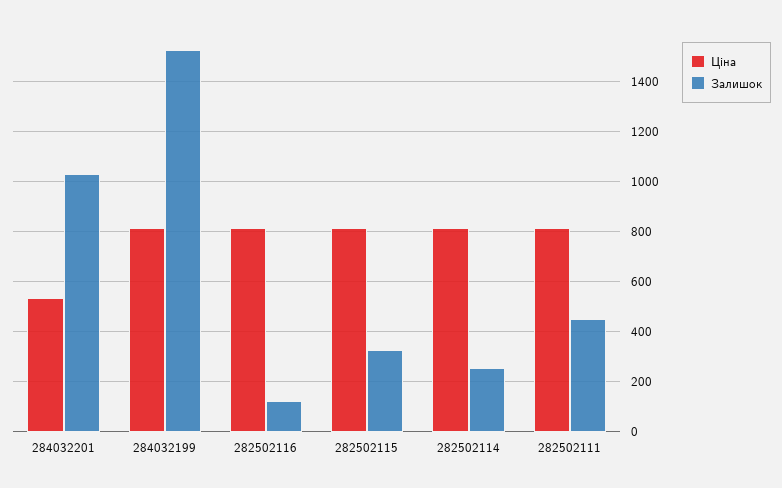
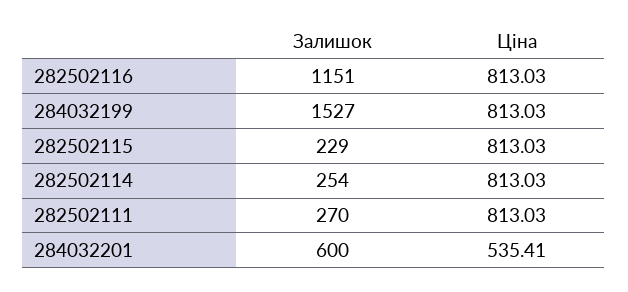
Залишок, 284032201: 1025 -> 600
Залишок, 282502116: 125 -> 1151
Залишок, 282502115: 325 -> 229
Залишок, 282502111: 450 -> 270

